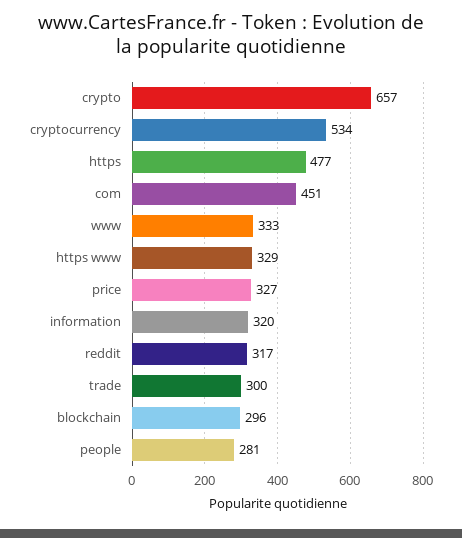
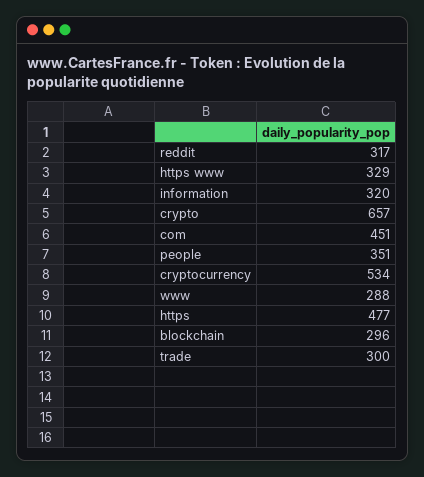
www: 333 -> 288
price: 327 -> none
people: 281 -> 351

